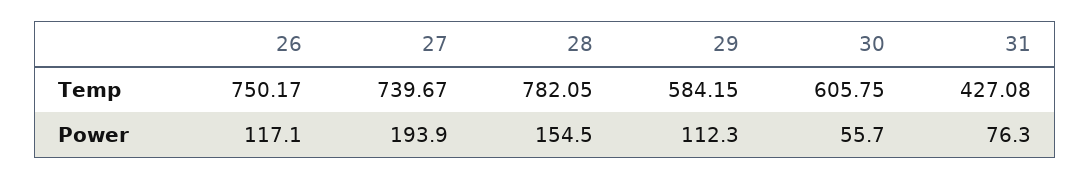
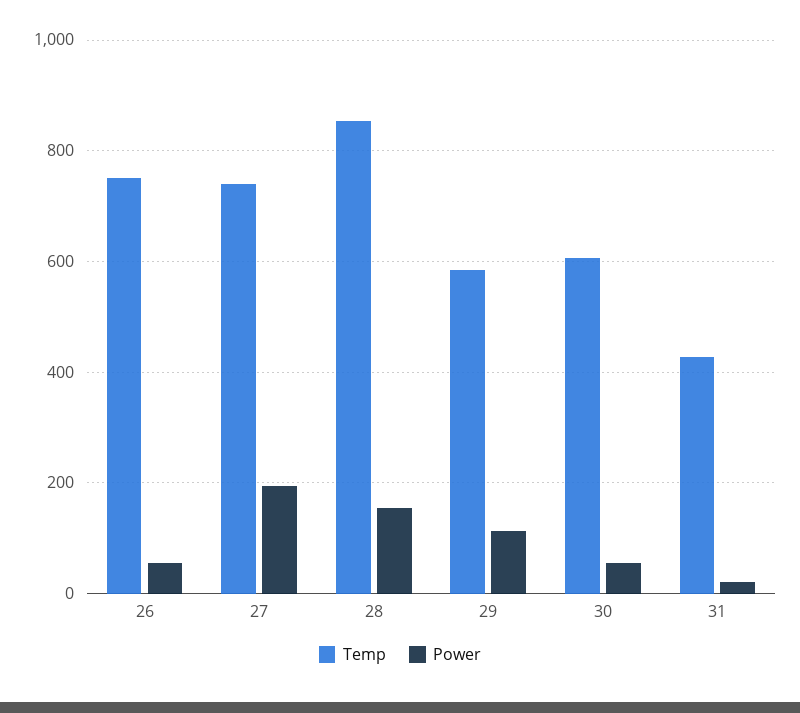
Temp, 28: 782.05 -> 860
Power, 26: 117.1 -> 60
Power, 31: 76.3 -> 20

